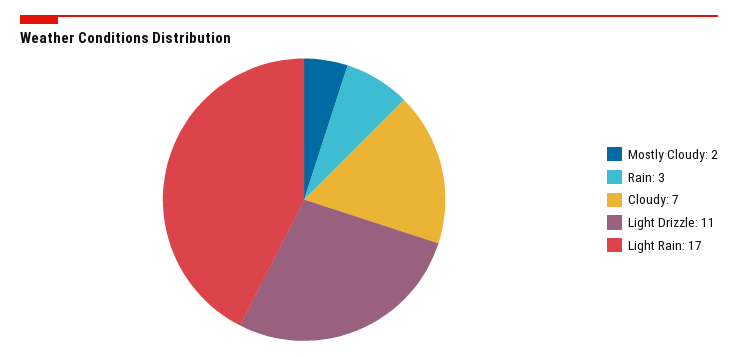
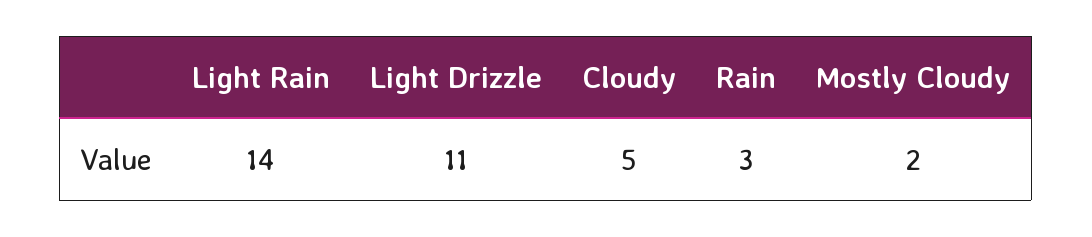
Cloudy: 7 -> 5
Light Rain: 17 -> 14

